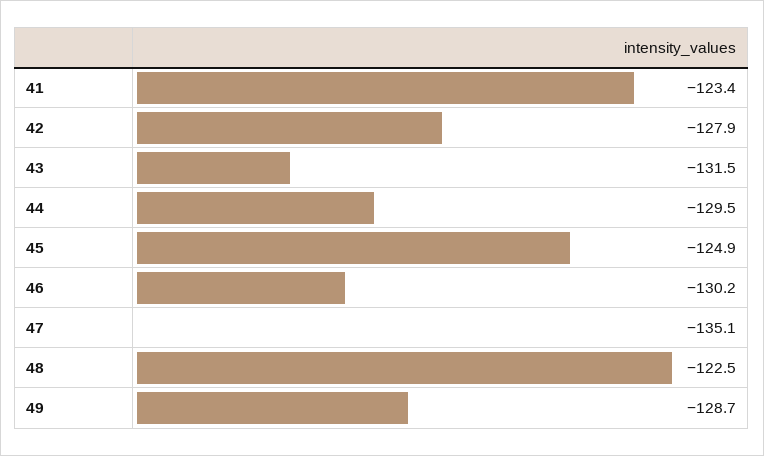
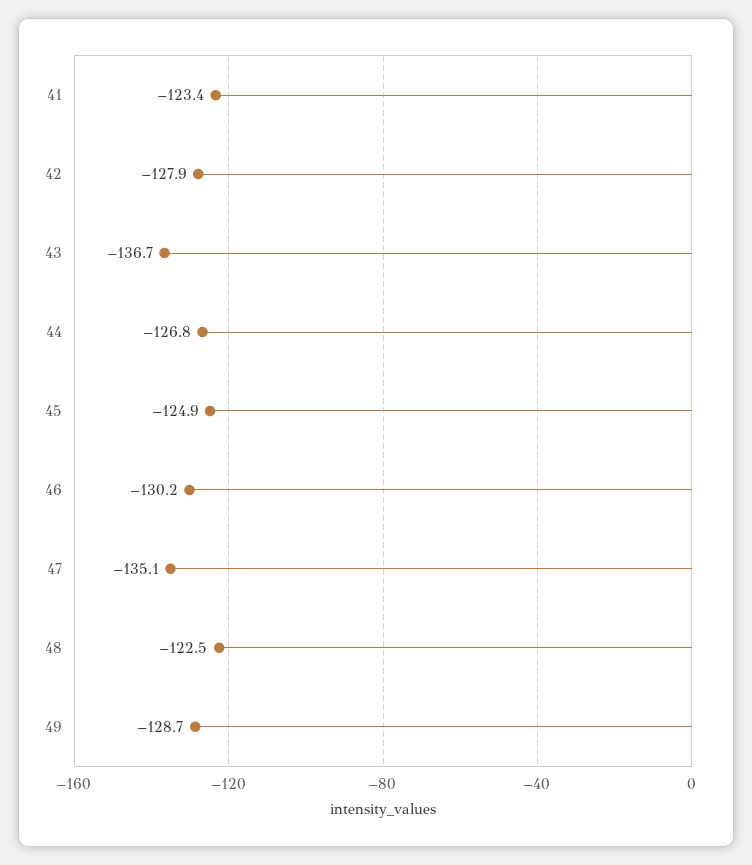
43: -131.5 -> -136.7
44: -129.5 -> -126.8

